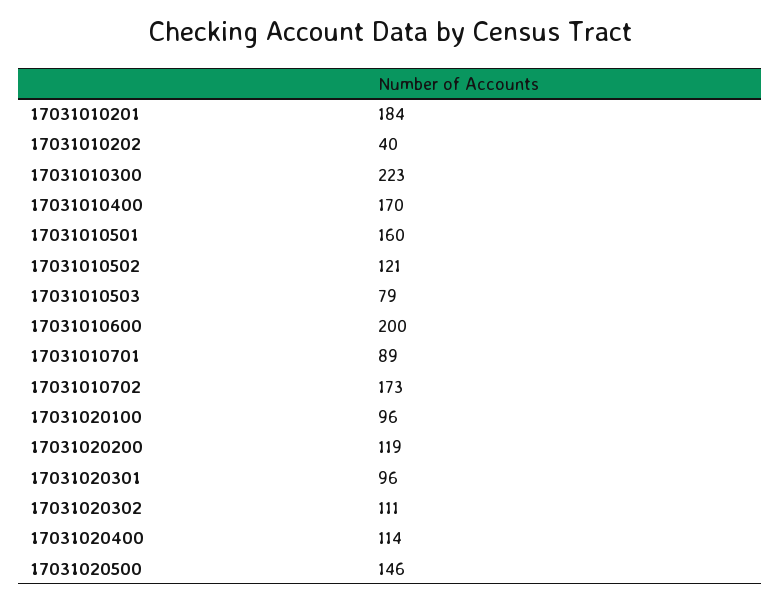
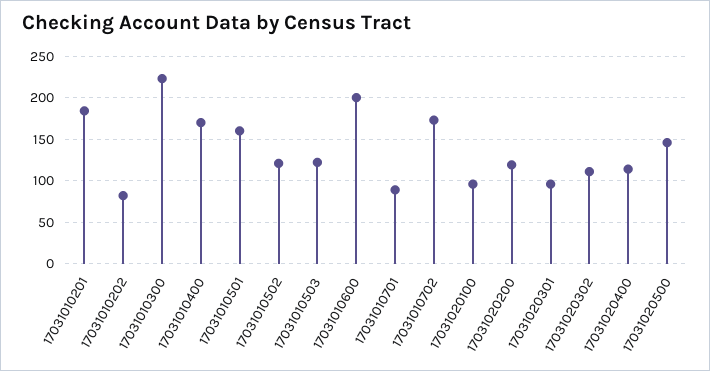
17031010202: 40 -> 80
17031010503: 79 -> 120

